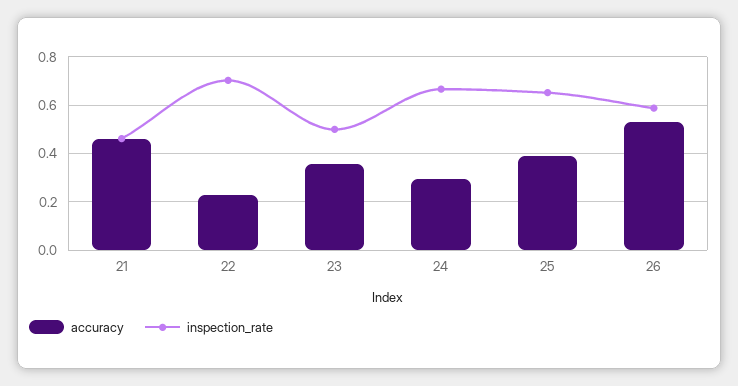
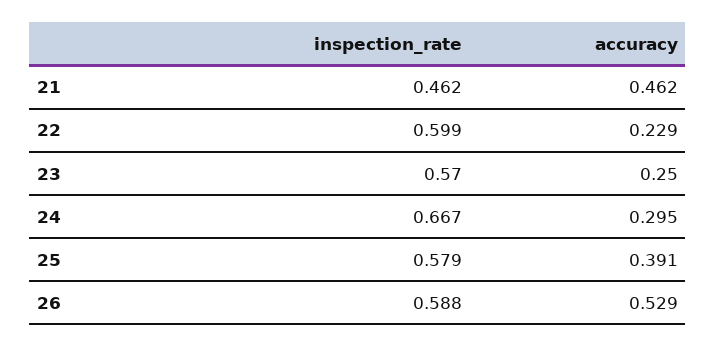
inspection_rate, 22: 0.7 -> 0.599
accuracy, 23: 0.35 -> 0.25
inspection_rate, 23: 0.5 -> 0.57
inspection_rate, 25: 0.65 -> 0.579

